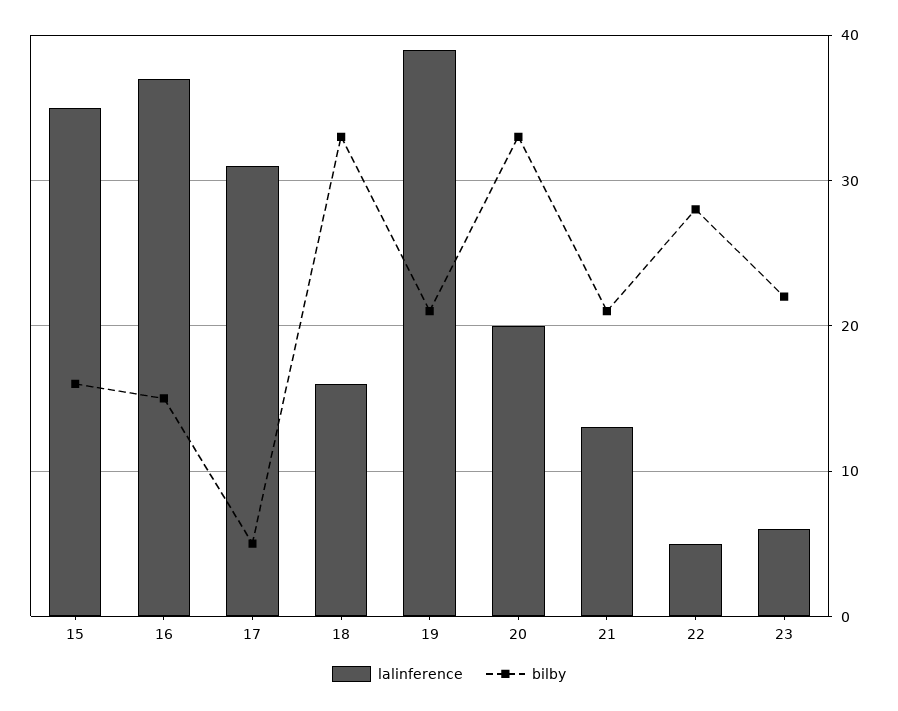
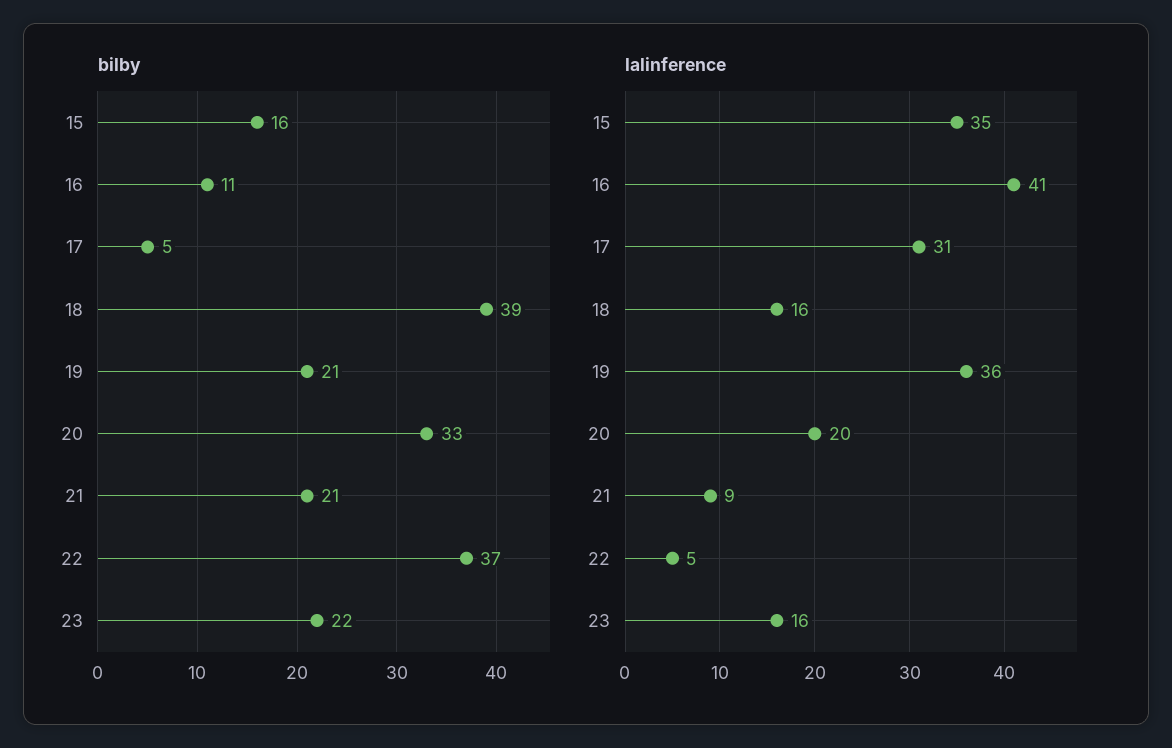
lalinference, 16: 37 -> 41
bilby, 16: 15 -> 11
bilby, 18: 33 -> 39
lalinference, 19: 39 -> 36
lalinference, 21: 13 -> 9
bilby, 22: 28 -> 37
lalinference, 23: 6 -> 16

